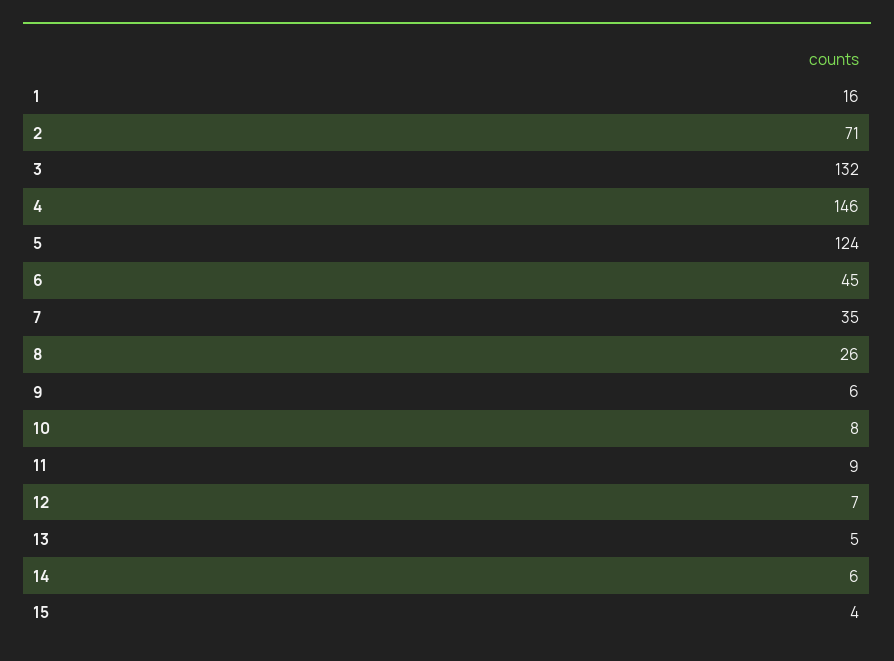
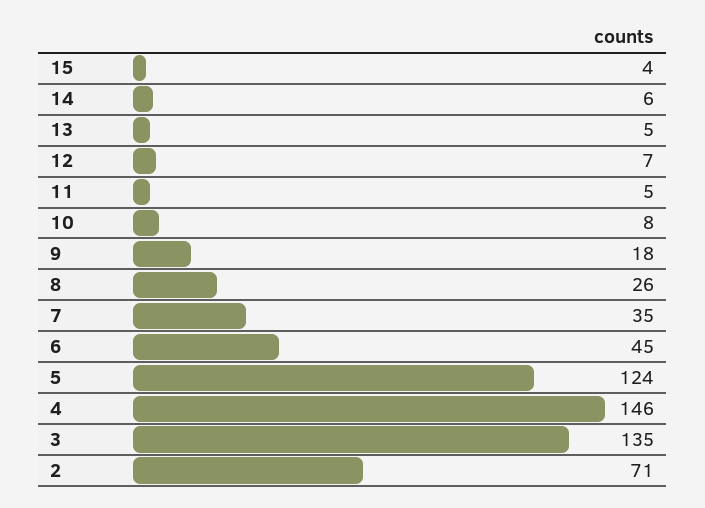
1: 16 -> none
3: 132 -> 135
9: 6 -> 18
11: 9 -> 5

